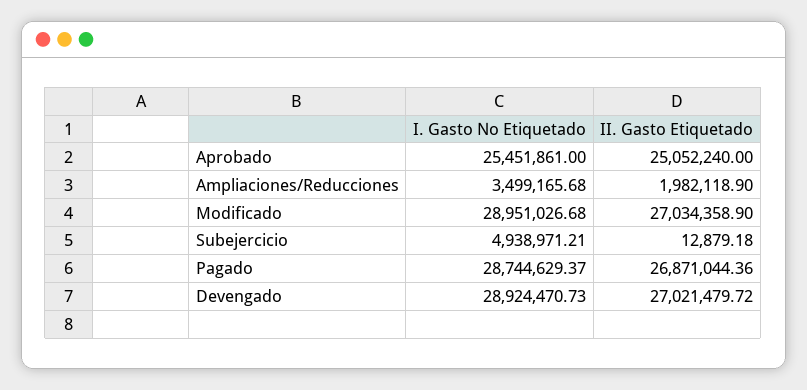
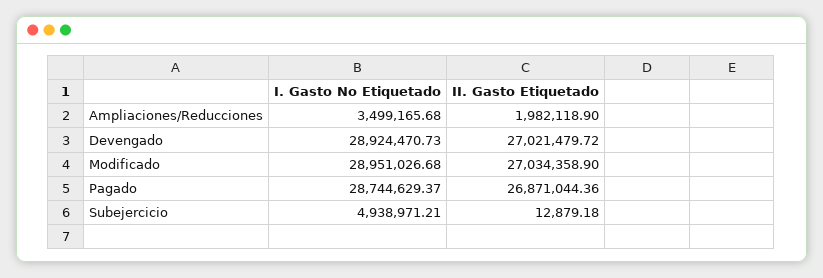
I. Gasto No Etiquetado, Aprobado: 25451861 -> none
II. Gasto Etiquetado, Aprobado: 25052240 -> none

